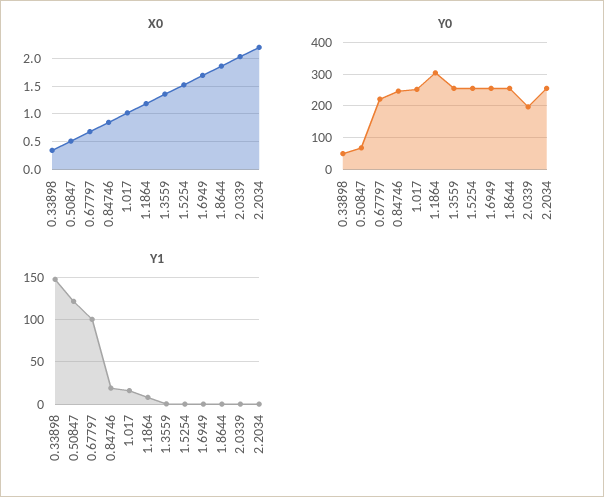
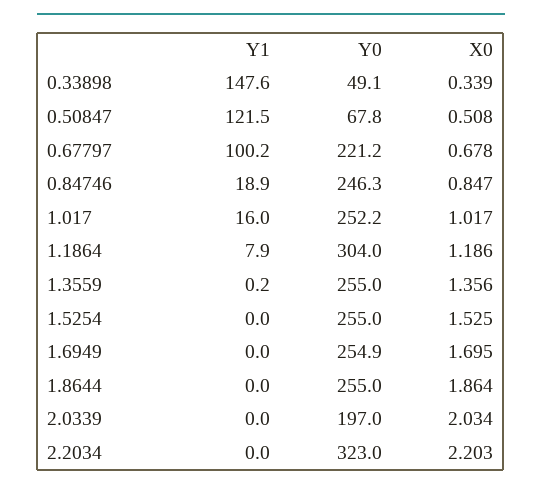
Y0, 2.2034: 260 -> 323

